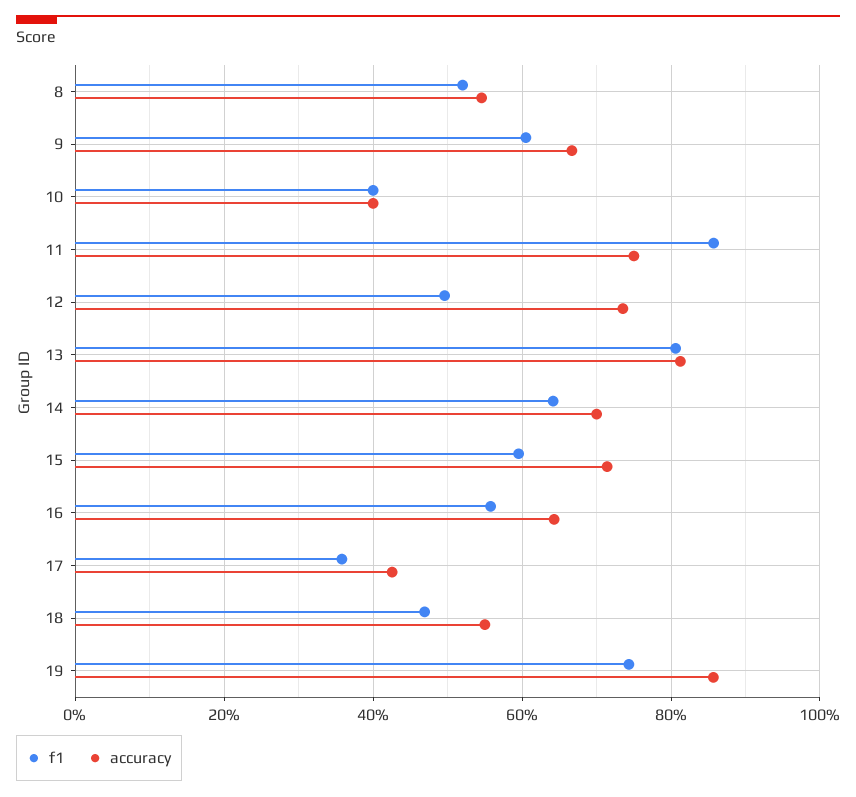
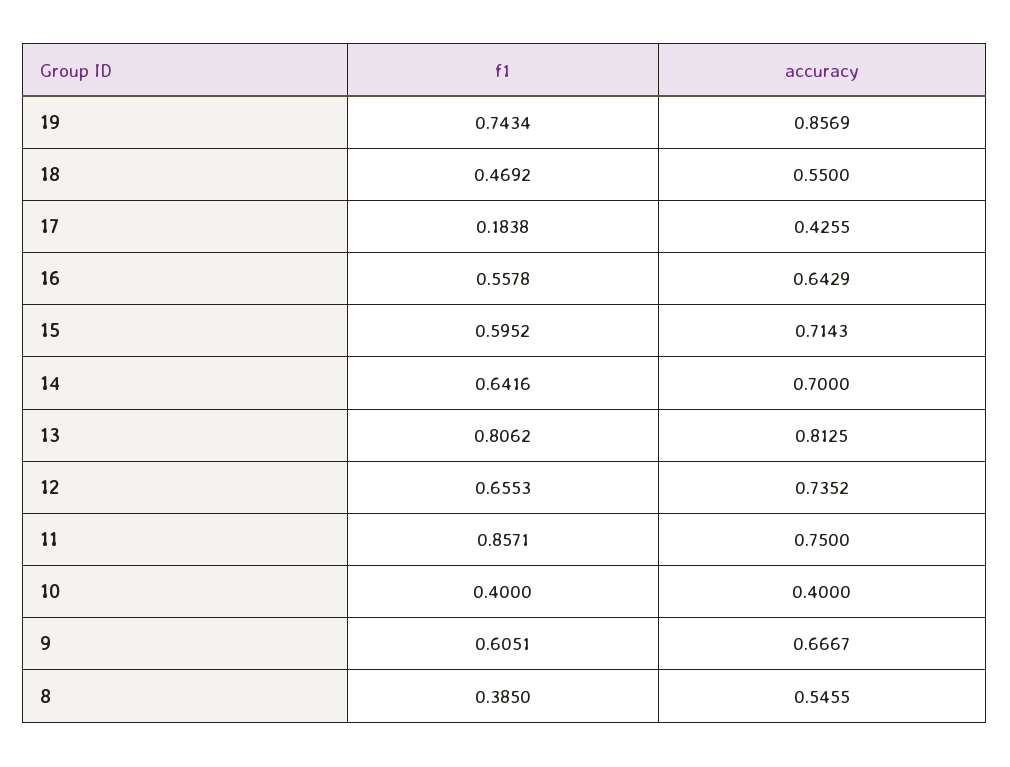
f1, 8: 0.52 -> 0.385
f1, 12: 0.5 -> 0.6553
f1, 17: 0.36 -> 0.1838

